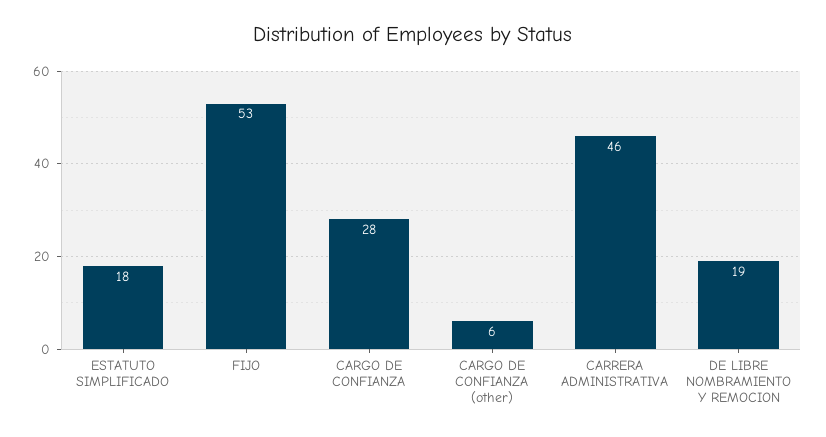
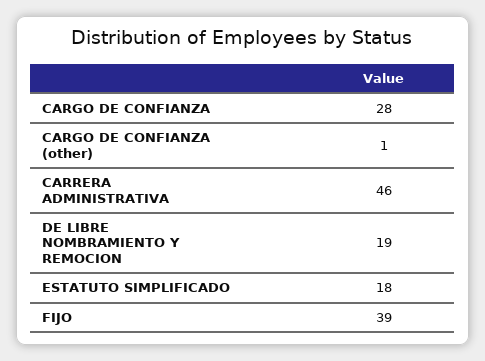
FIJO: 53 -> 39
CARGO DE CONFIANZA (other): 6 -> 1

